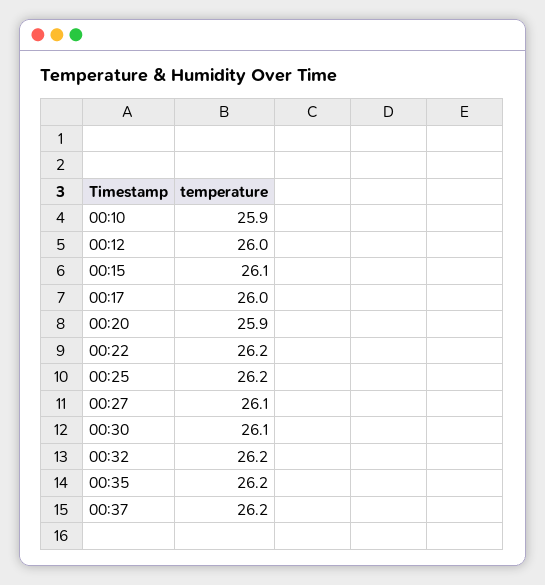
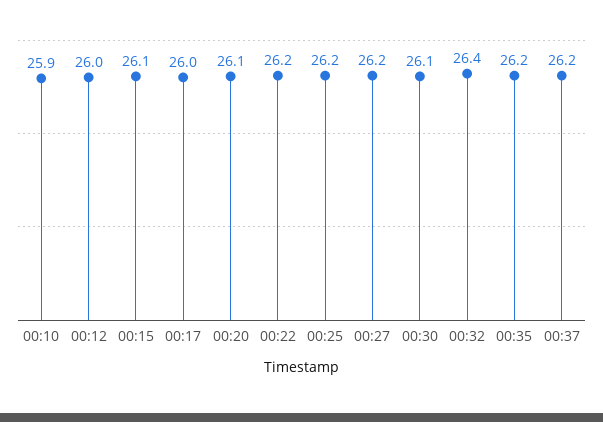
00:20: 25.9 -> 26.1
00:27: 26.1 -> 26.2
00:32: 26.2 -> 26.4

